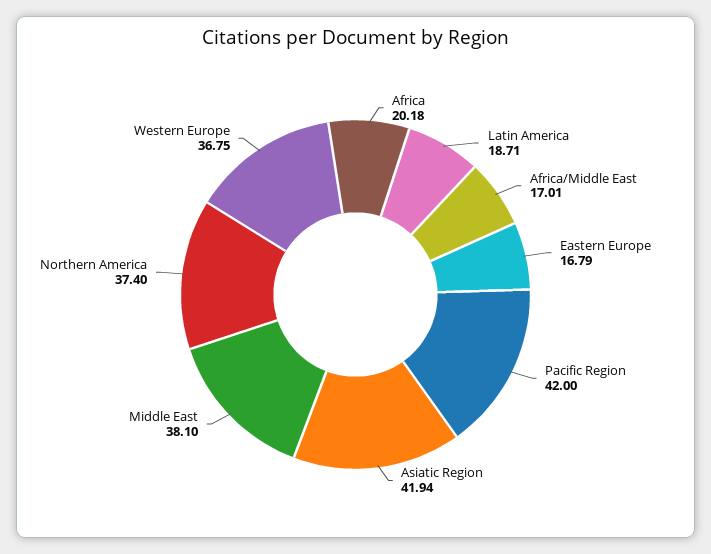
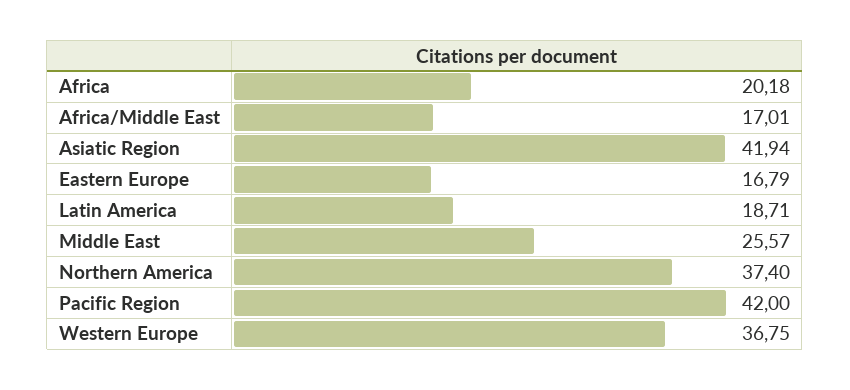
Middle East: 38.1 -> 25.57

